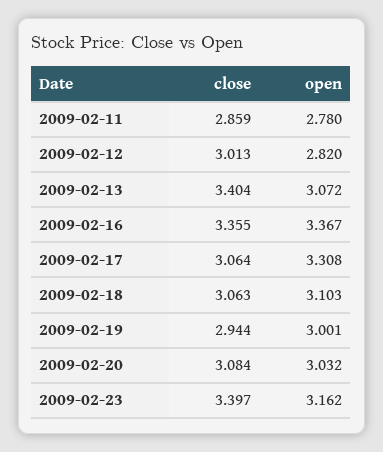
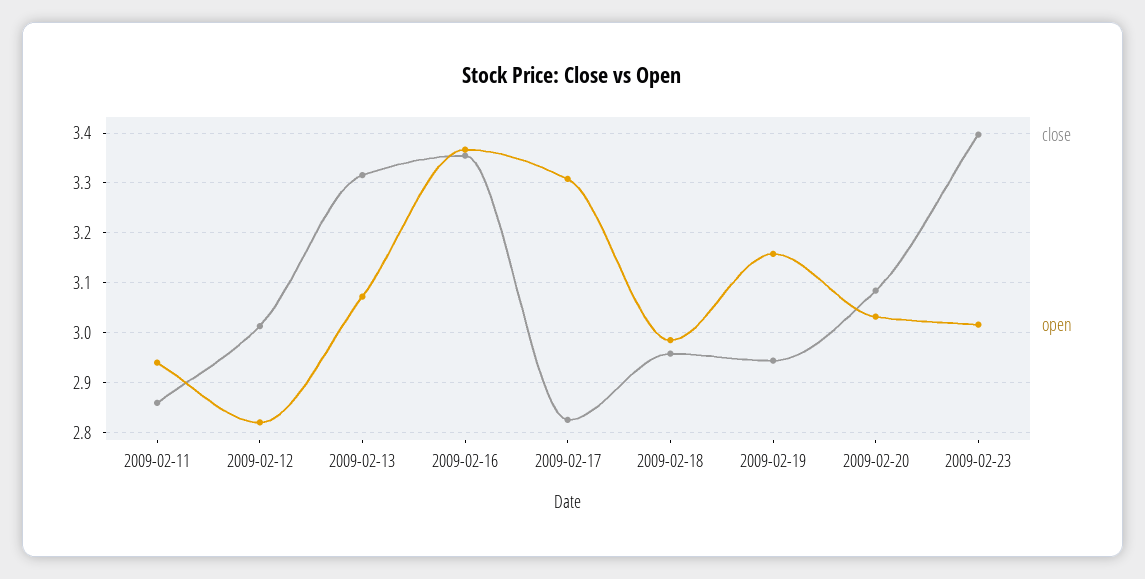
open, 2009-02-11: 2.78 -> 2.94
close, 2009-02-13: 3.404 -> 3.32
close, 2009-02-17: 3.064 -> 2.82
close, 2009-02-18: 3.063 -> 2.96
open, 2009-02-18: 3.103 -> 2.98
open, 2009-02-19: 3.001 -> 3.16
open, 2009-02-23: 3.162 -> 3.02

